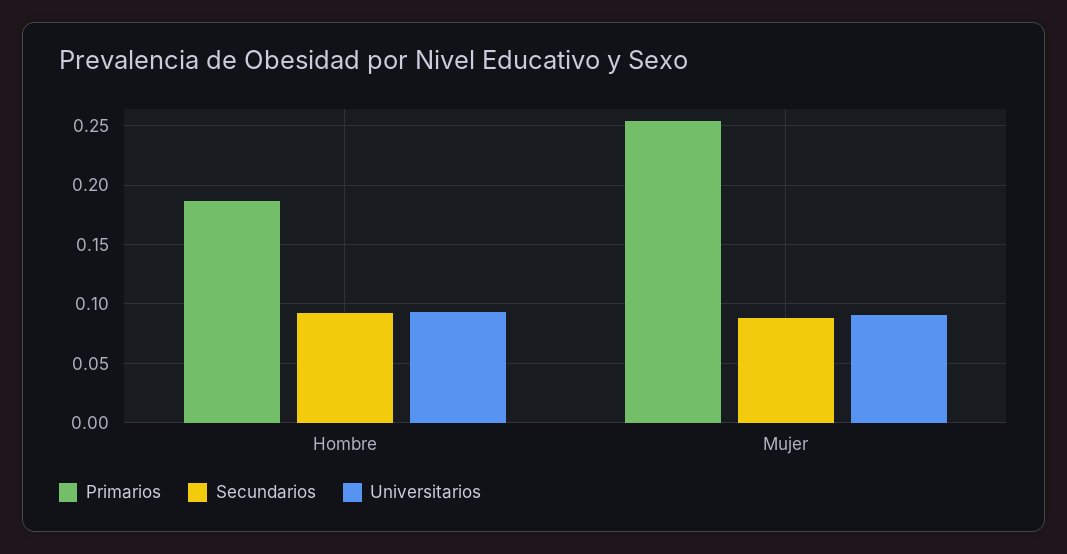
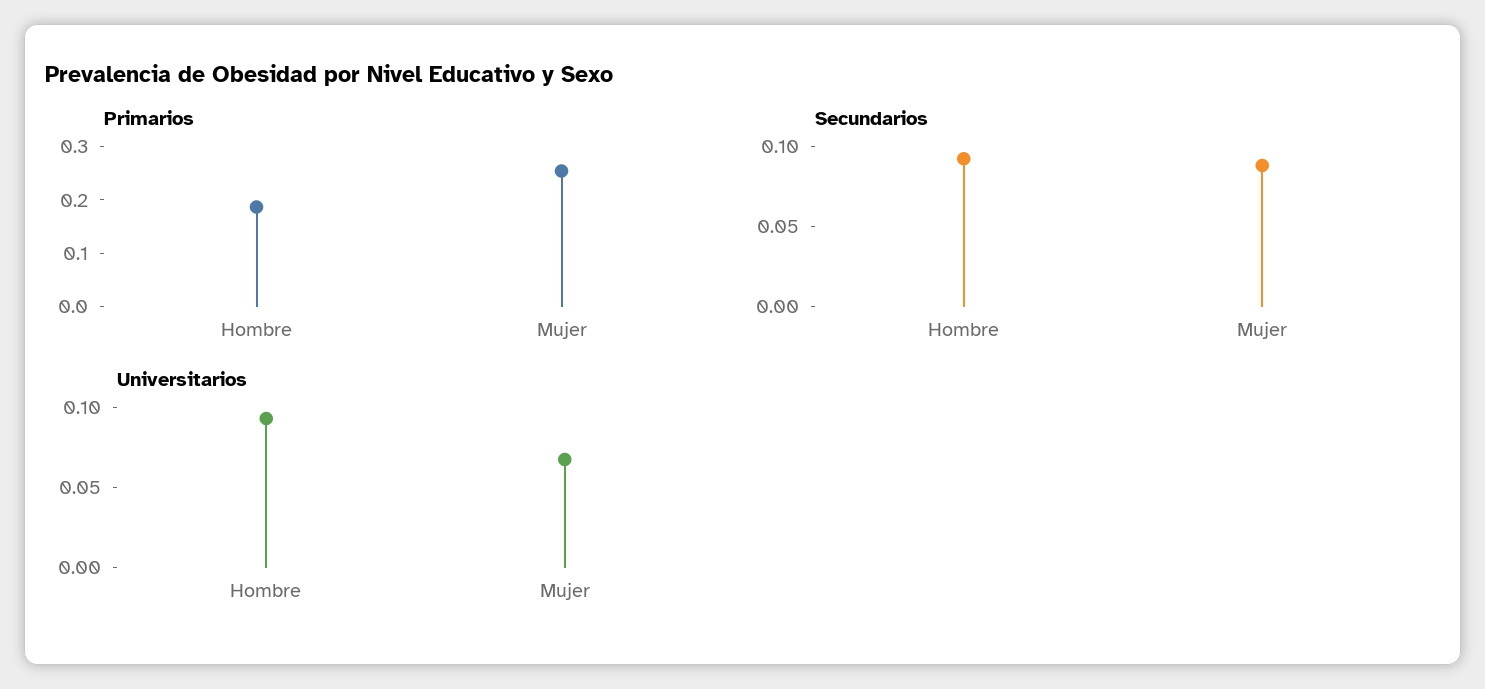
Universitarios, Mujer: 0.09 -> 0.07

